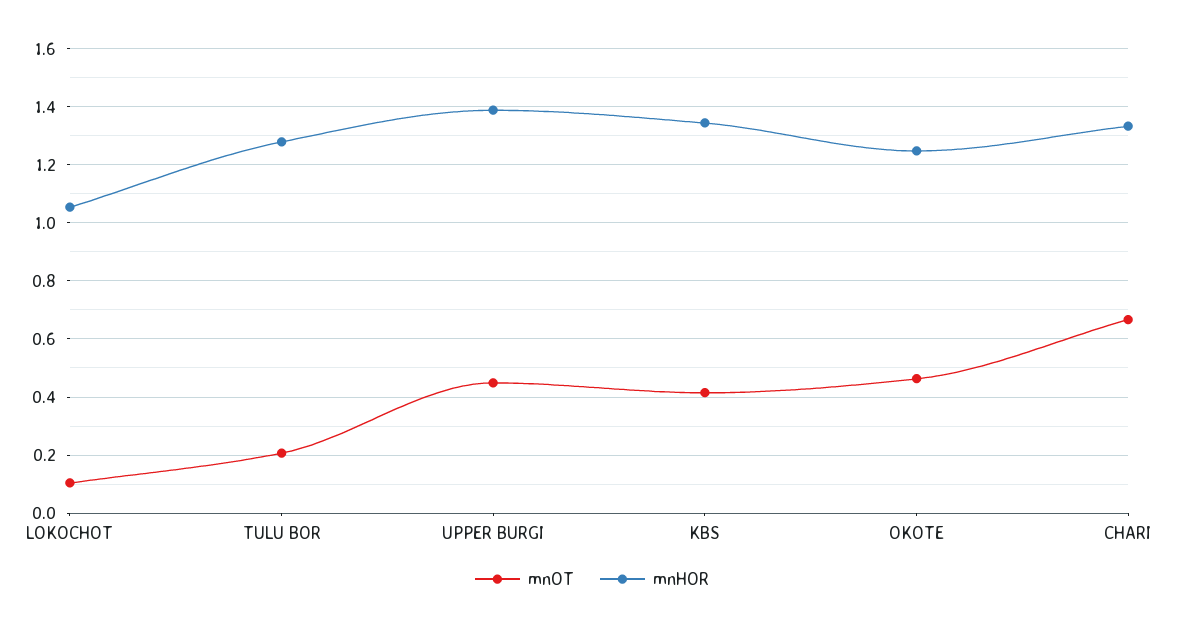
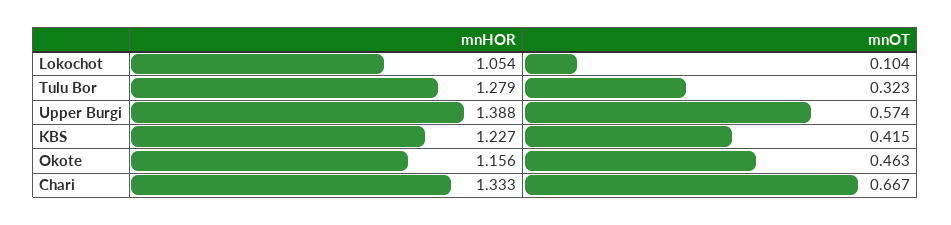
mnOT, TULU BOR: 0.2 -> 0.323
mnOT, UPPER BURGI: 0.45 -> 0.574
mnHOR, KBS: 1.35 -> 1.227
mnHOR, OKOTE: 1.25 -> 1.156

